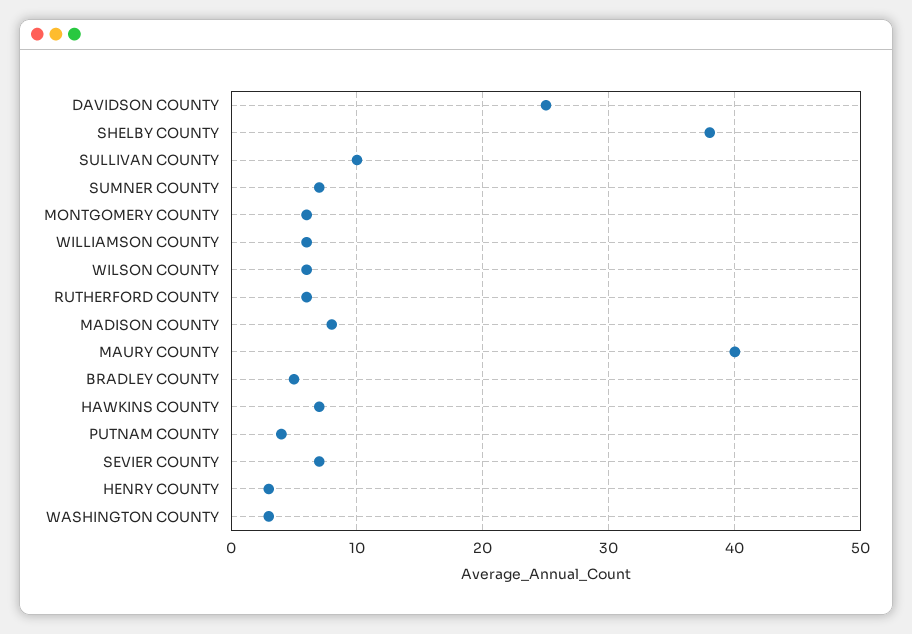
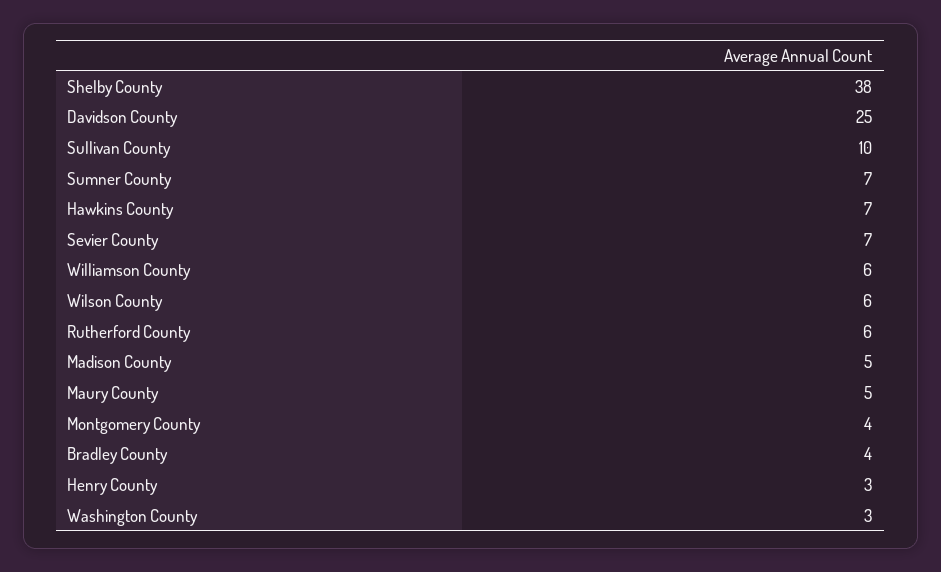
MONTGOMERY COUNTY: 6 -> 4
MADISON COUNTY: 8 -> 5
MAURY COUNTY: 40 -> 5
BRADLEY COUNTY: 5 -> 4
PUTNAM COUNTY: 4 -> none

